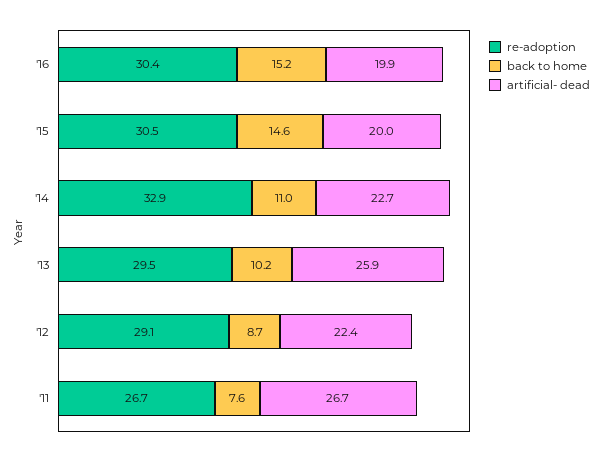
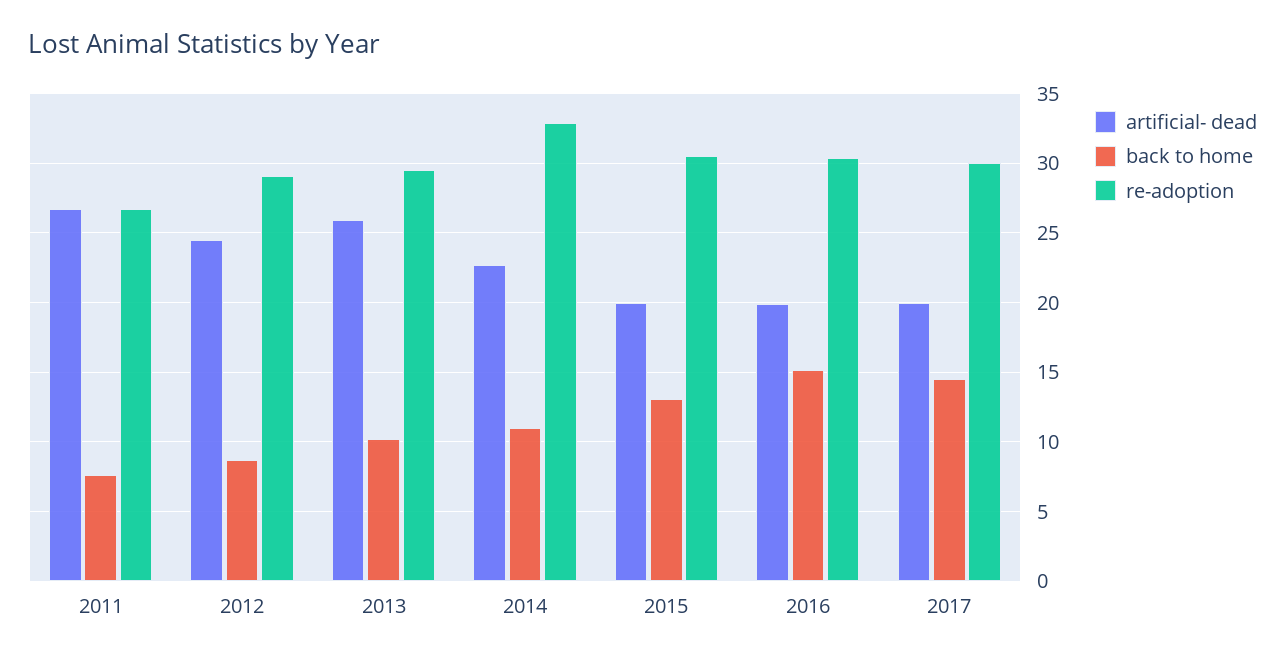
back to home, '15: 14.6 -> 13
artificial- dead, '12: 22.4 -> 24.5
artificial- dead, 2017: none -> 20
back to home, 2017: none -> 14.5
re-adoption, 2017: none -> 30

